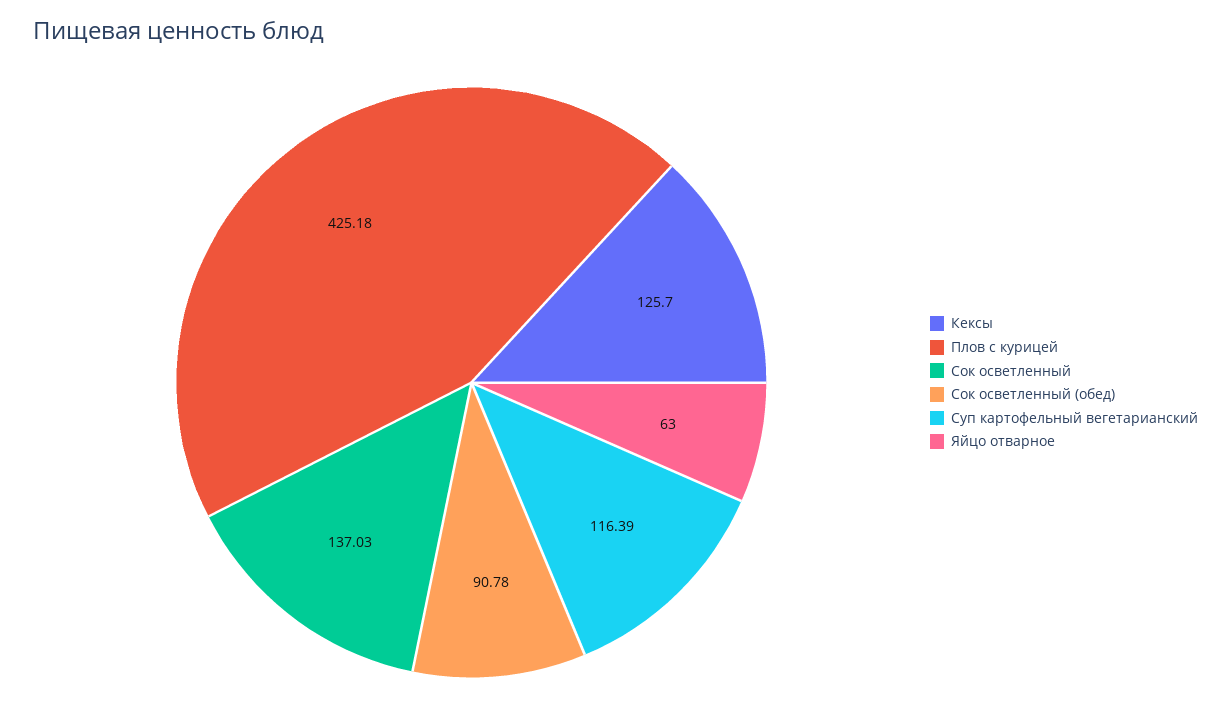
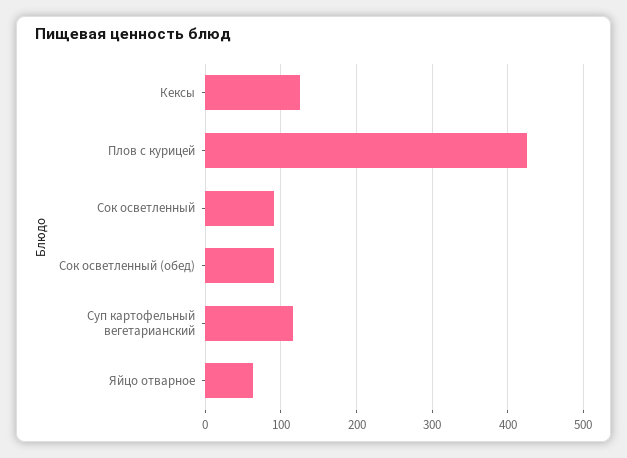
Сок осветленный: 137.03 -> 90

